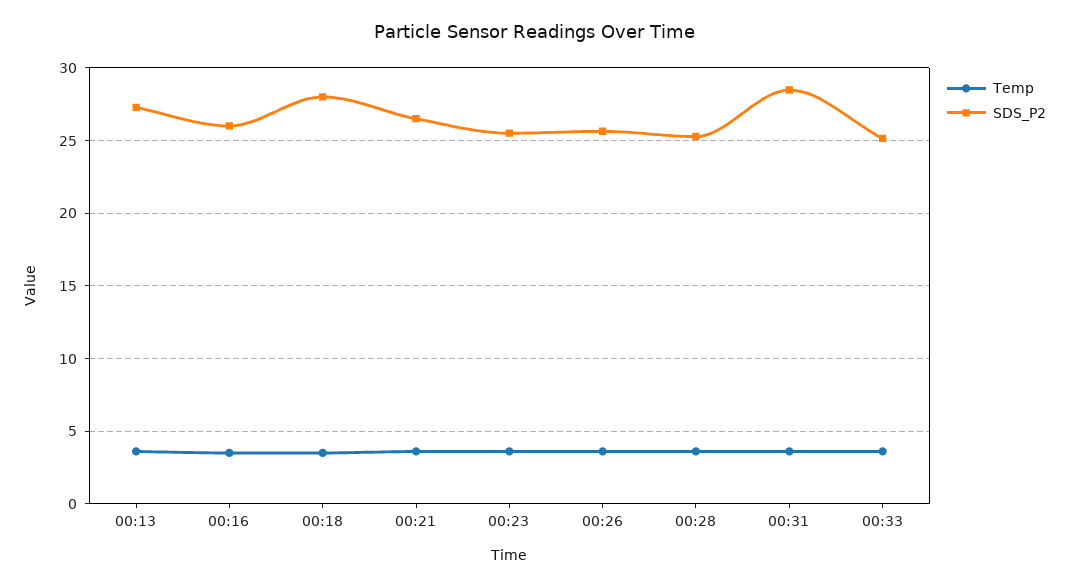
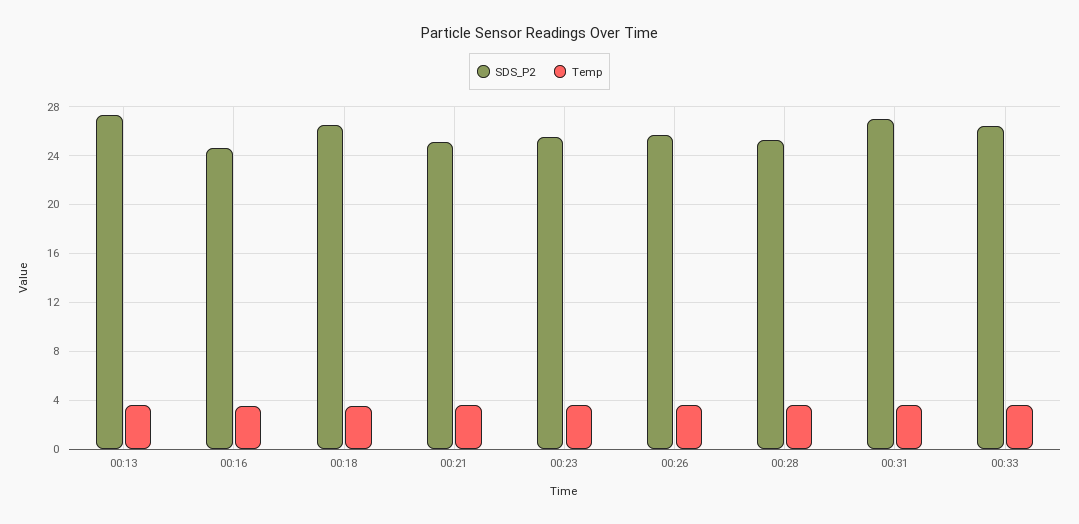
SDS_P2, 00:16: 26 -> 24.5
SDS_P2, 00:18: 28 -> 26.5
SDS_P2, 00:21: 26.5 -> 25
SDS_P2, 00:31: 28.5 -> 27
SDS_P2, 00:33: 25 -> 26.5

